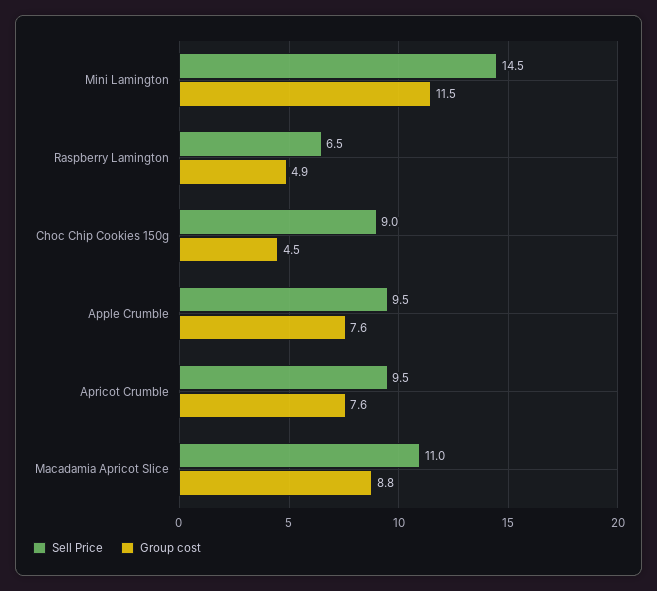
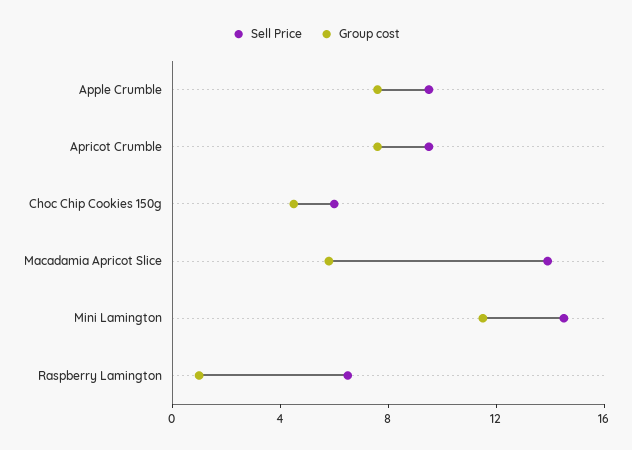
Group cost, Raspberry Lamington: 4.9 -> 1
Sell Price, Choc Chip Cookies 150g: 9 -> 6
Sell Price, Macadamia Apricot Slice: 11 -> 14
Group cost, Macadamia Apricot Slice: 8.8 -> 6

